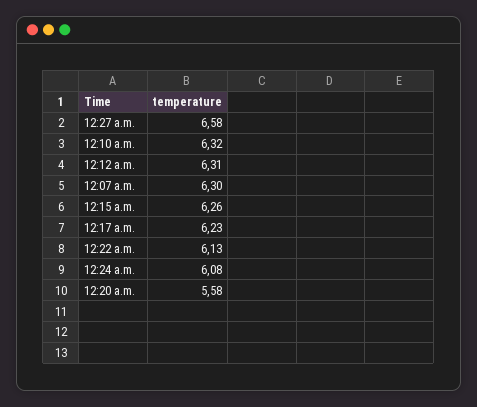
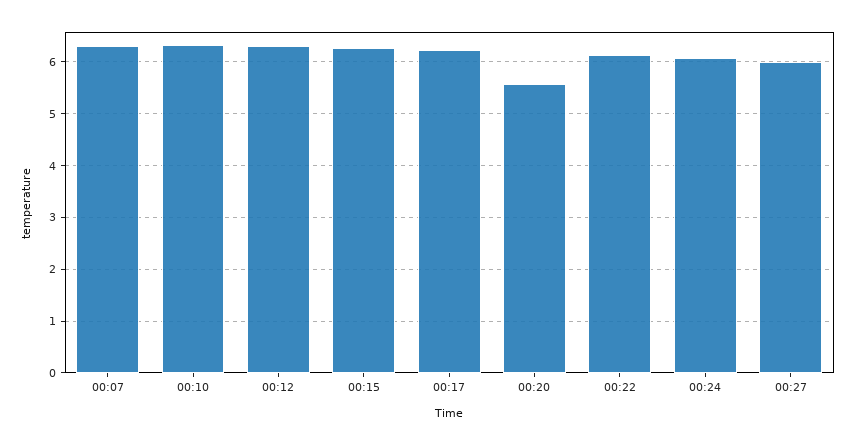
12:27 a.m.: 6.58 -> 6

